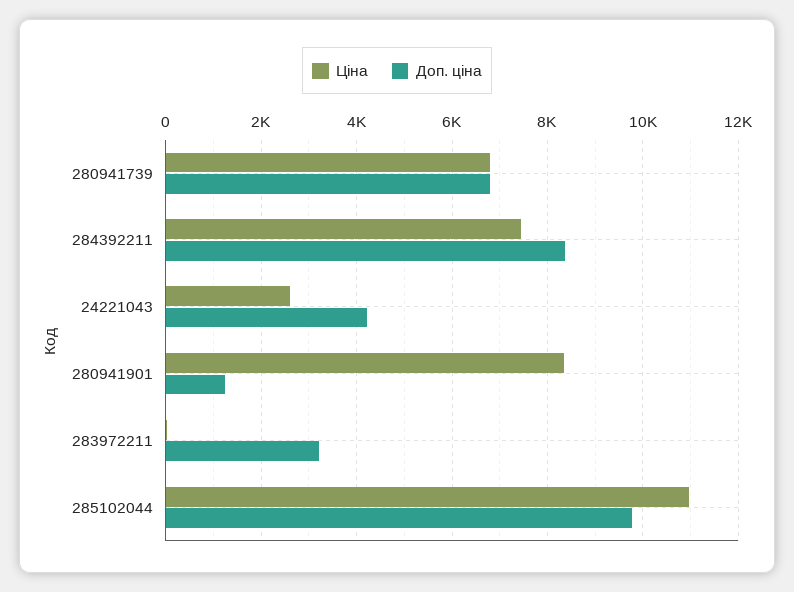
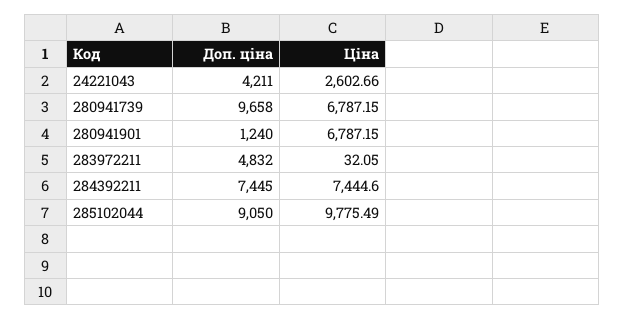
Доп. ціна, 280941739: 6800 -> 9658
Доп. ціна, 284392211: 8400 -> 7445
Ціна, 280941901: 8400 -> 6787.15
Доп. ціна, 283972211: 3200 -> 4832
Ціна, 285102044: 11000 -> 9775.49
Доп. ціна, 285102044: 9800 -> 9050

